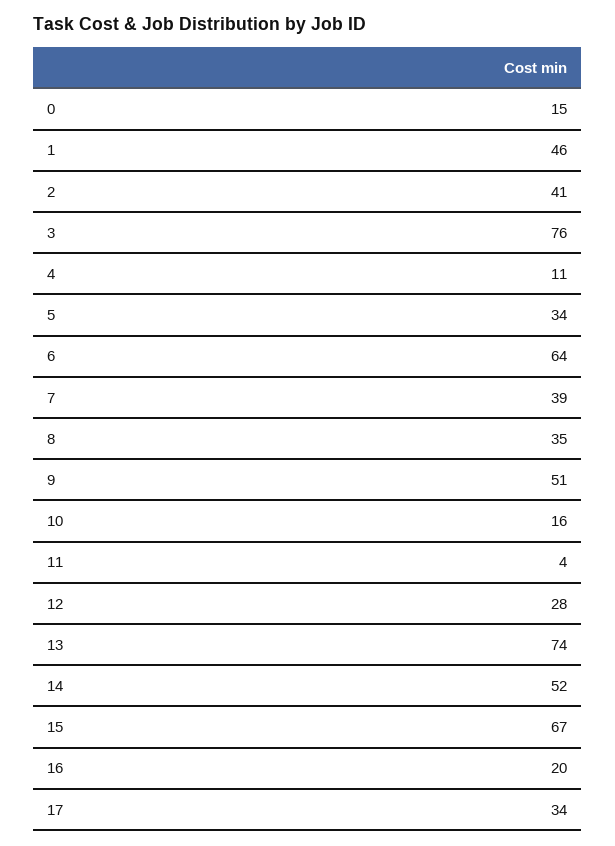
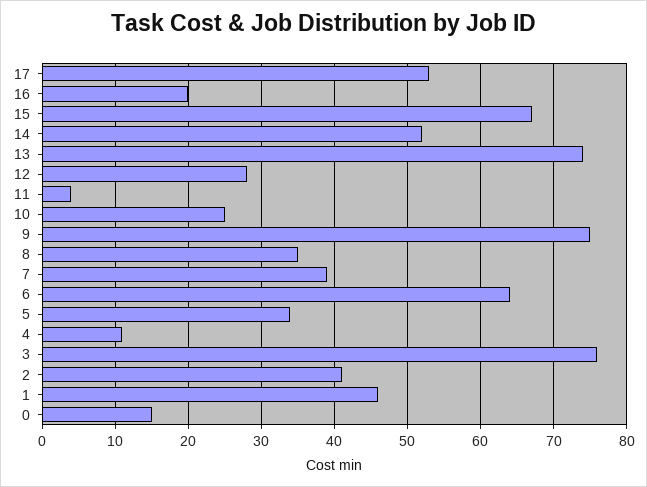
9: 51 -> 75
10: 16 -> 25
17: 34 -> 53

